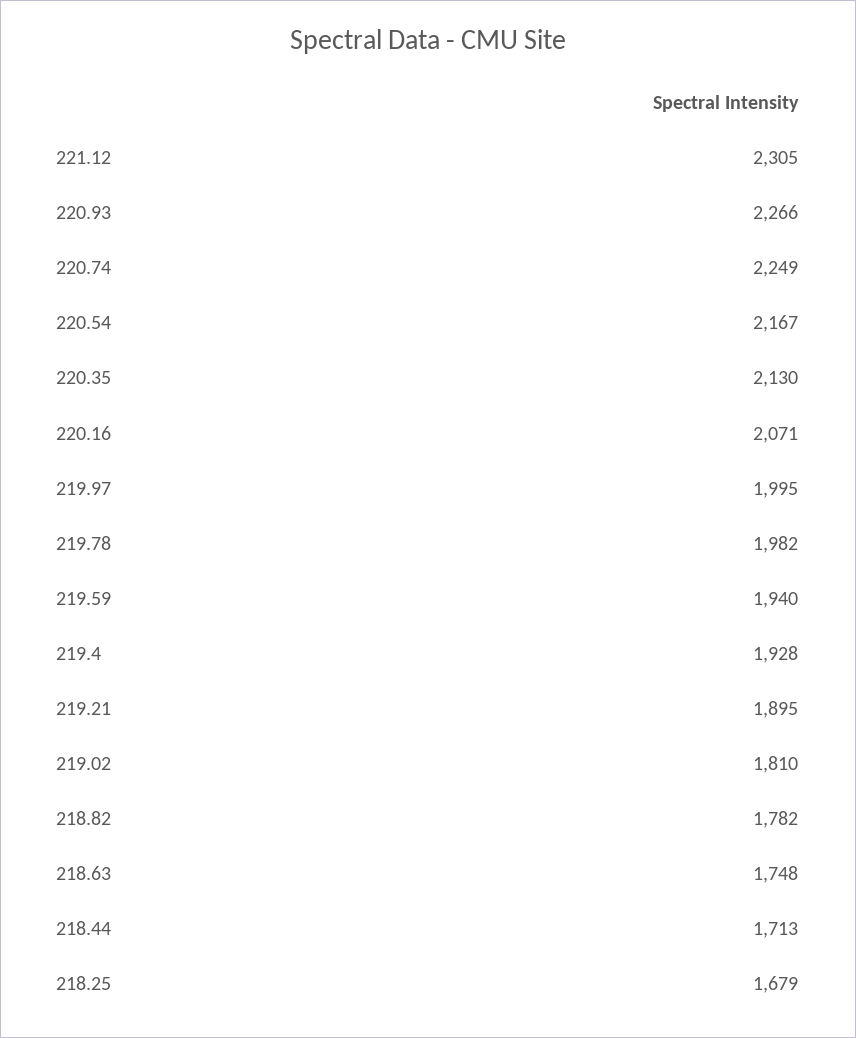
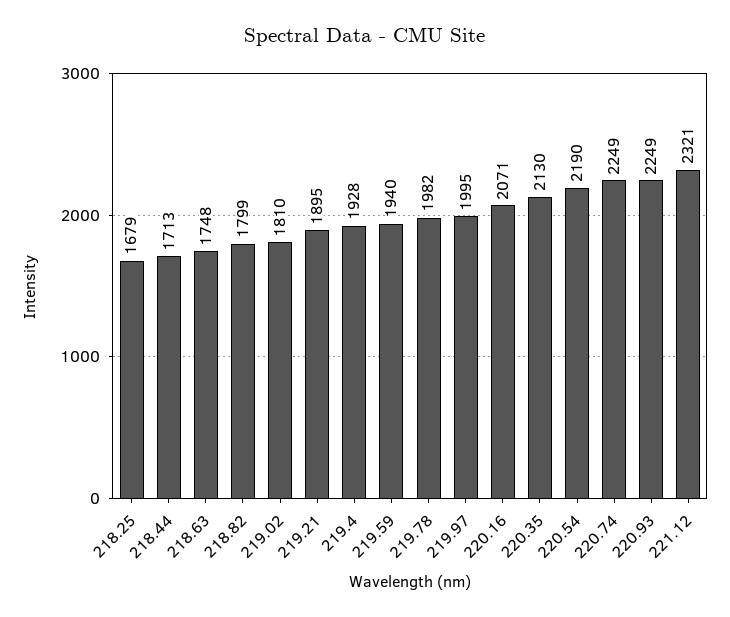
221.12: 2305 -> 2321
220.93: 2266 -> 2249
220.54: 2167 -> 2190
218.82: 1782 -> 1799

